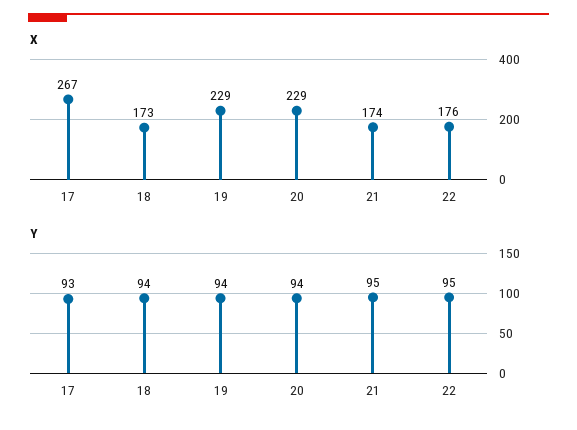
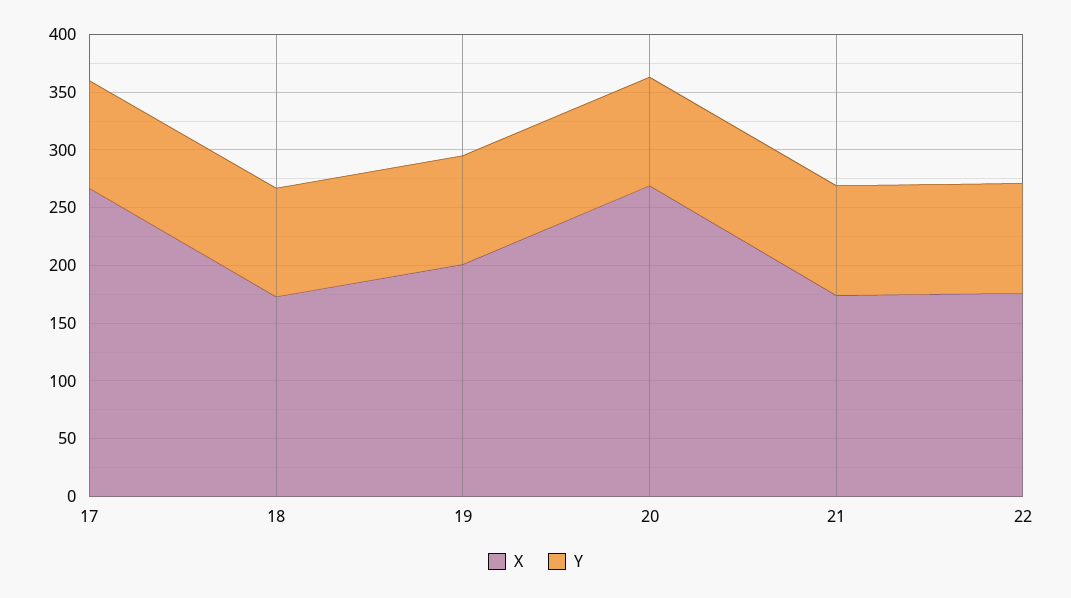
X, 19: 229 -> 200
X, 20: 229 -> 270

